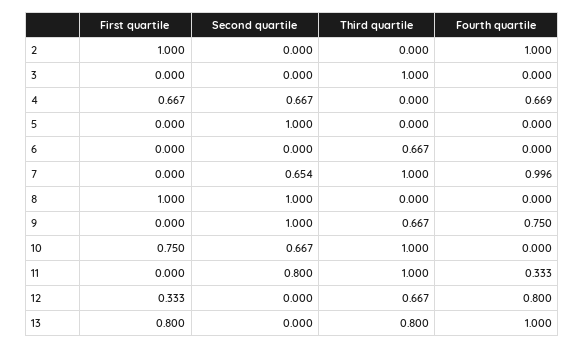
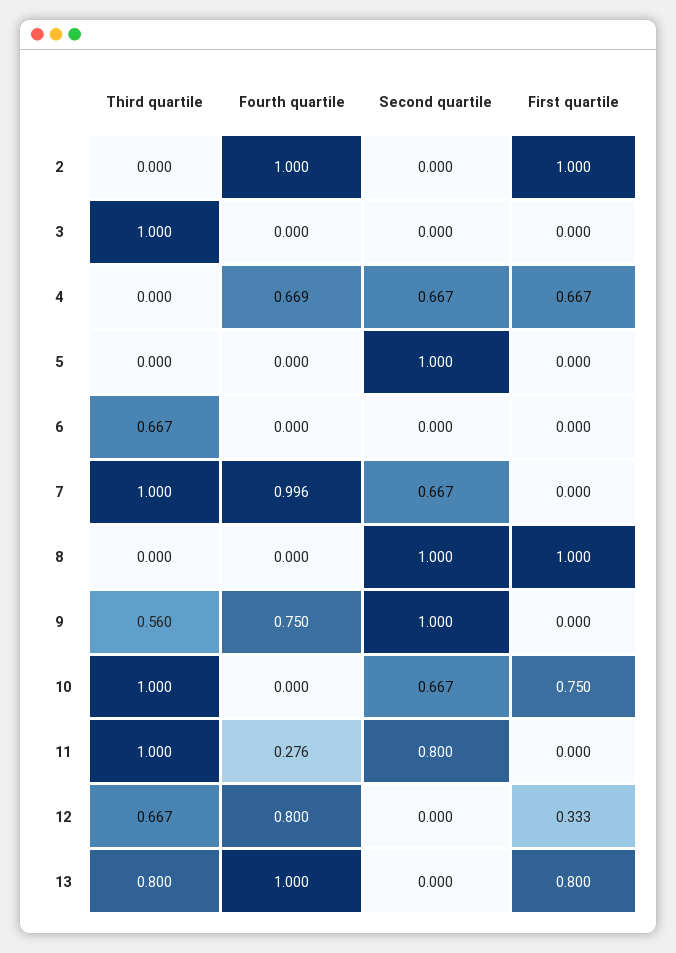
Second quartile, 7: 0.654 -> 0.667
Third quartile, 9: 0.667 -> 0.56
Fourth quartile, 11: 0.333 -> 0.276

